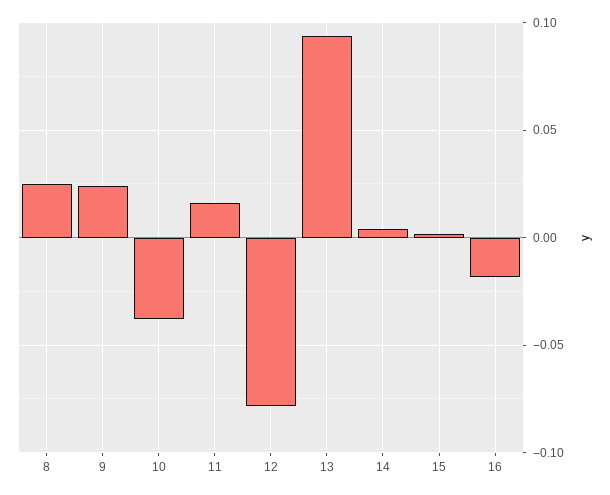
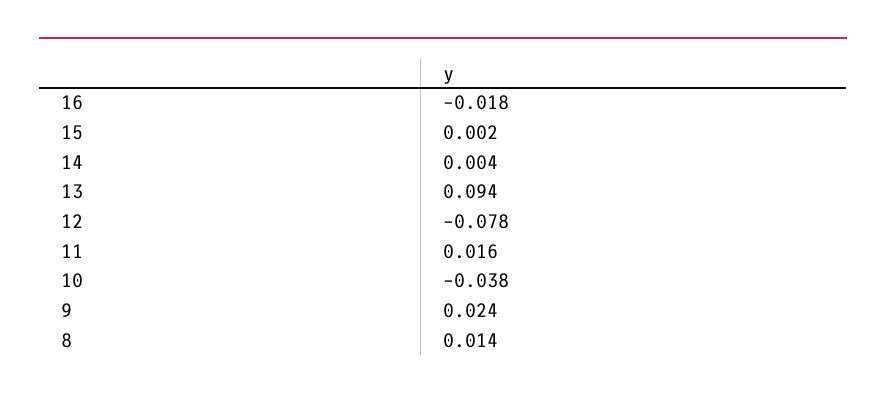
8: 0.025 -> 0.014

